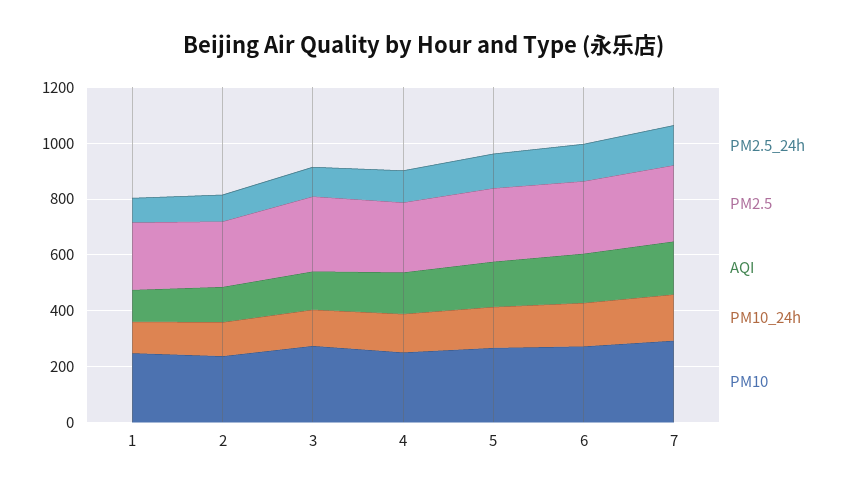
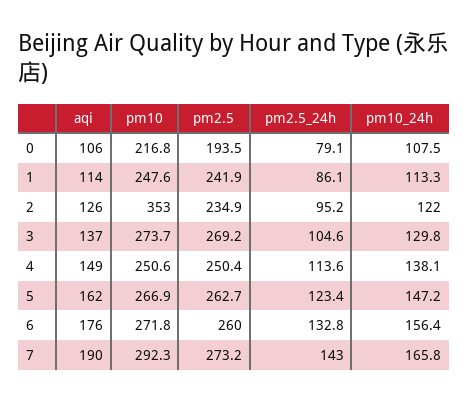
PM10, 2: 250 -> 353
AQI, 0: none -> 106
PM10, 0: none -> 216.8
PM2.5, 0: none -> 193.5
PM2.5_24h, 0: none -> 79.1
PM10_24h, 0: none -> 107.5

